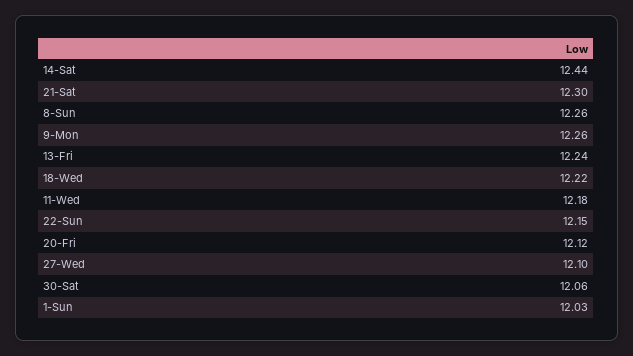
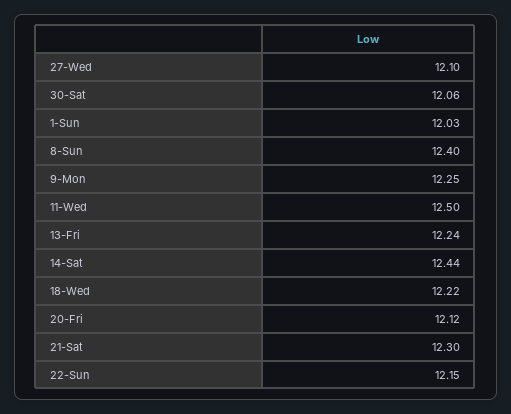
8-Sun: 12.26 -> 12.4
9-Mon: 12.26 -> 12.25
11-Wed: 12.18 -> 12.5

